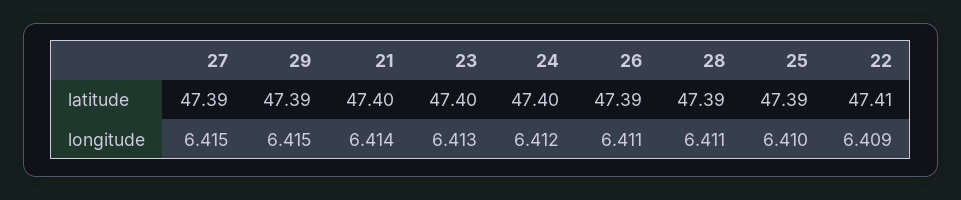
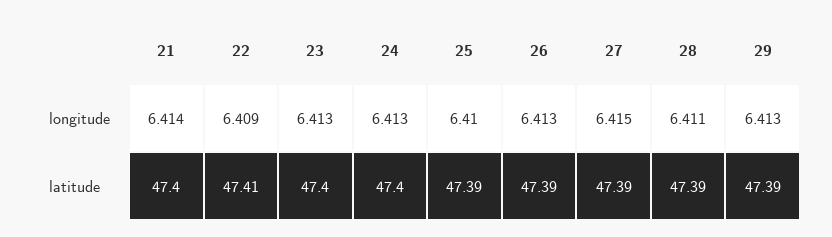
29, longitude: 6.415 -> 6.413
24, longitude: 6.412 -> 6.413
26, longitude: 6.411 -> 6.413

